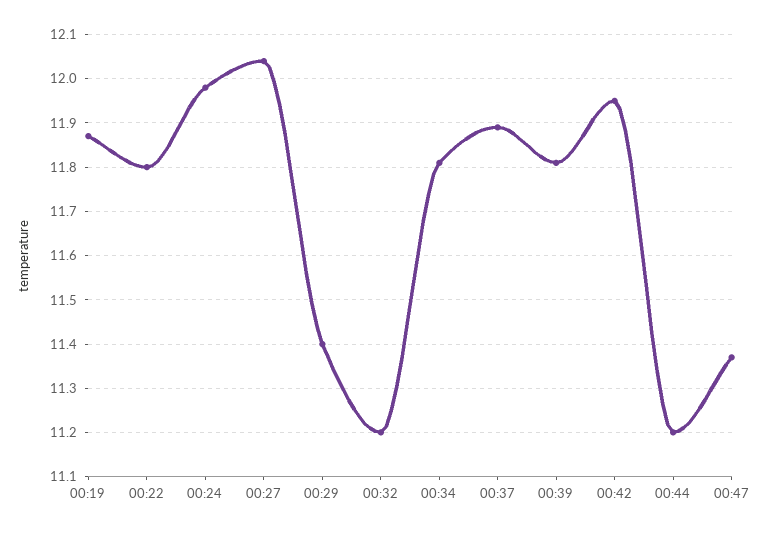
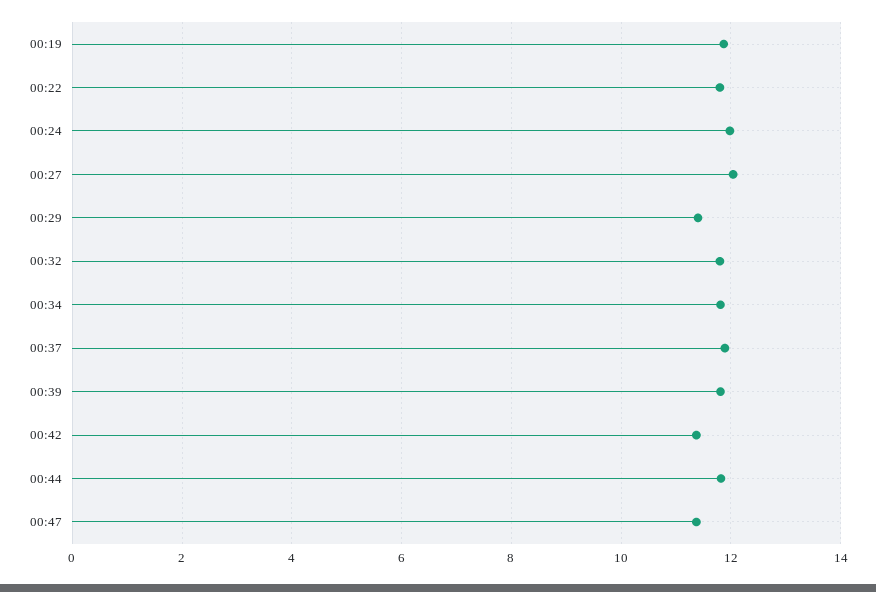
00:32: 11.2 -> 11.8
00:42: 11.95 -> 11.4
00:44: 11.2 -> 11.8

